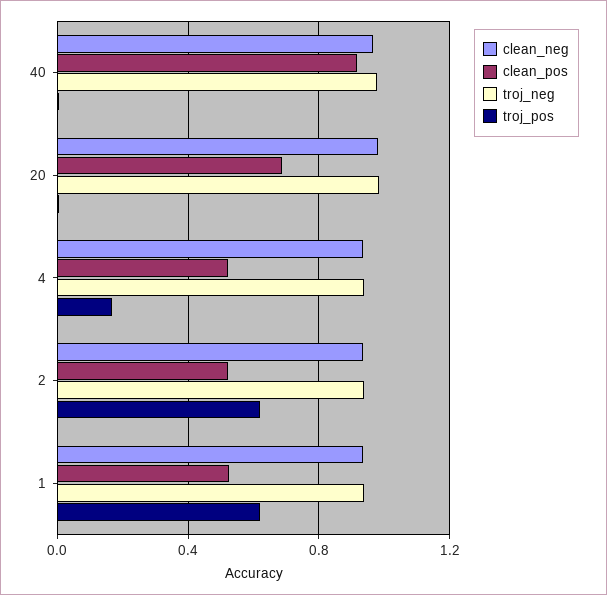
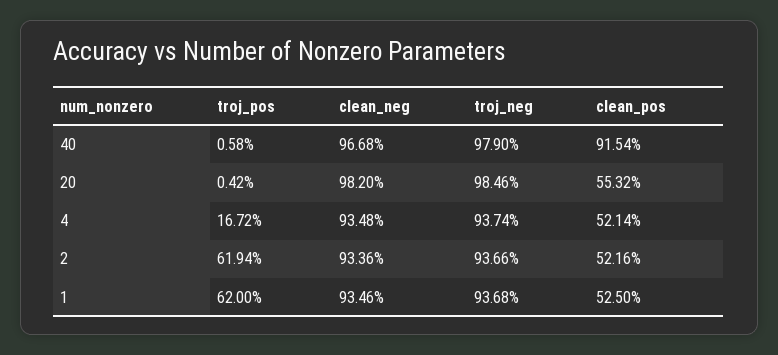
clean_pos, 20: 0.7 -> 0.5532

